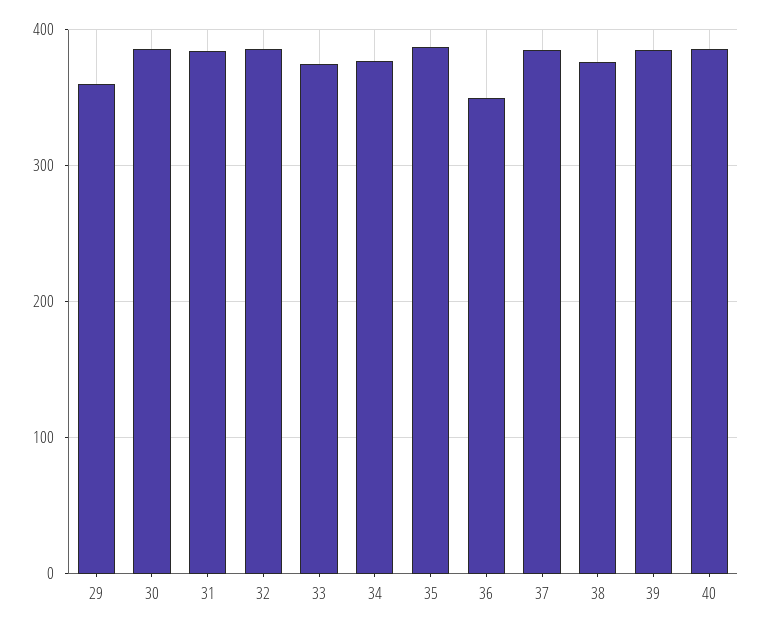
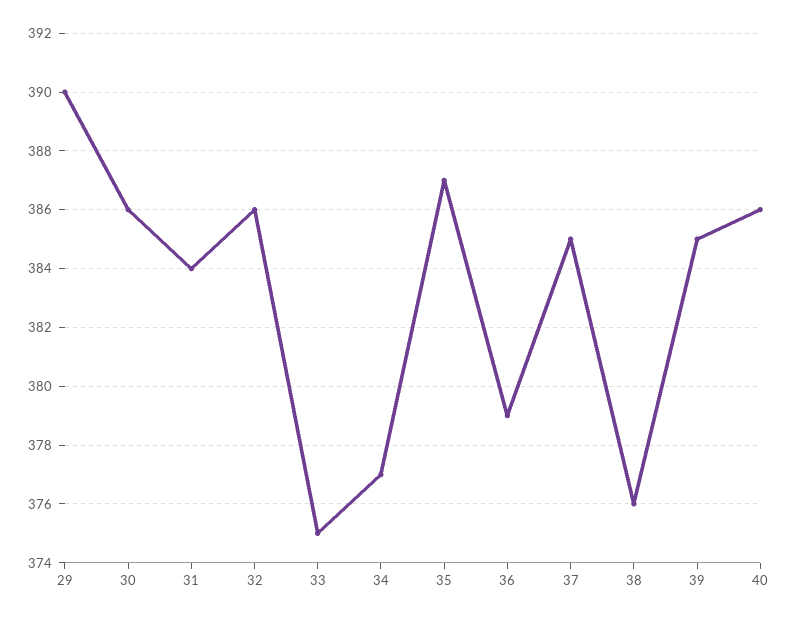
29: 360 -> 390
36: 350 -> 379

